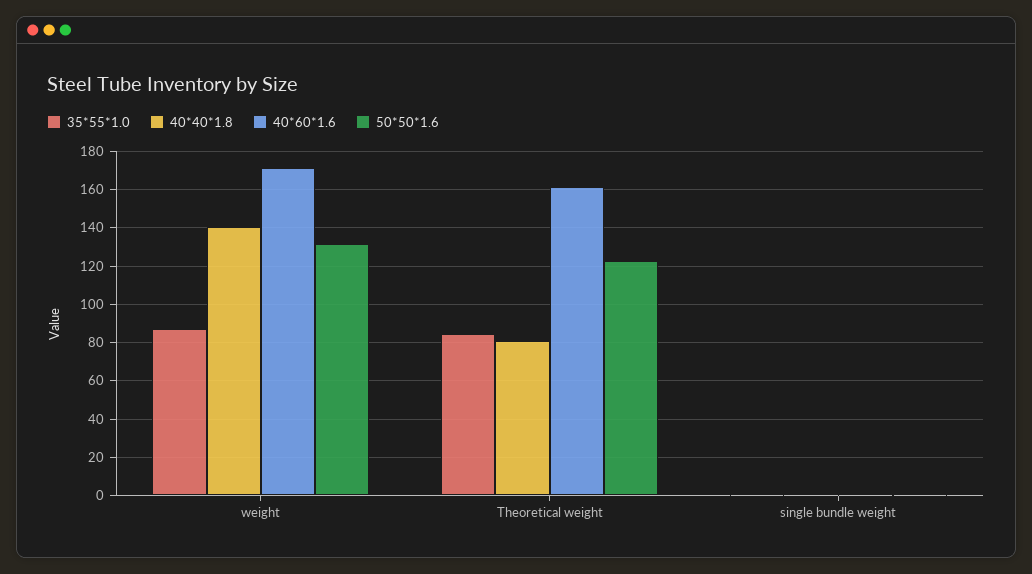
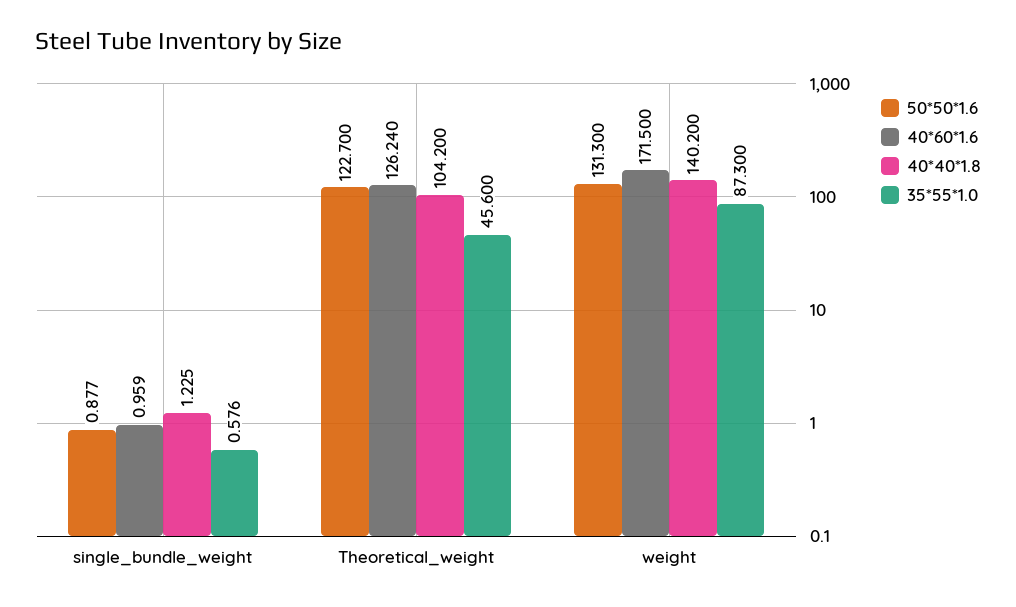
35*55*1.0, Theoretical weight: 85 -> 45.6
40*40*1.8, Theoretical weight: 80 -> 104.2
40*60*1.6, Theoretical weight: 160 -> 126.24

